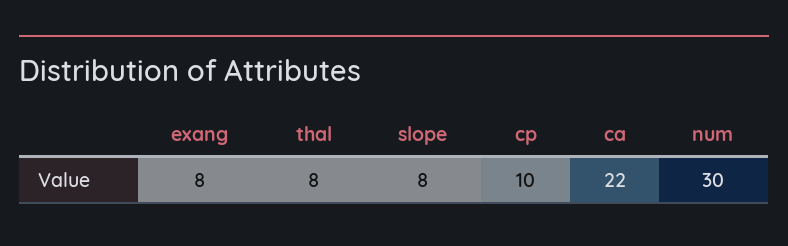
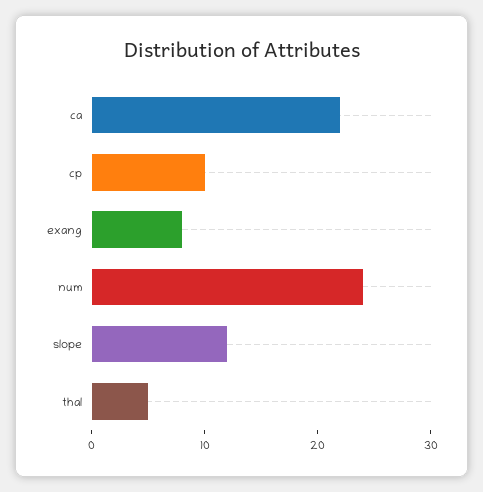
thal: 8 -> 5
slope: 8 -> 12
num: 30 -> 24

